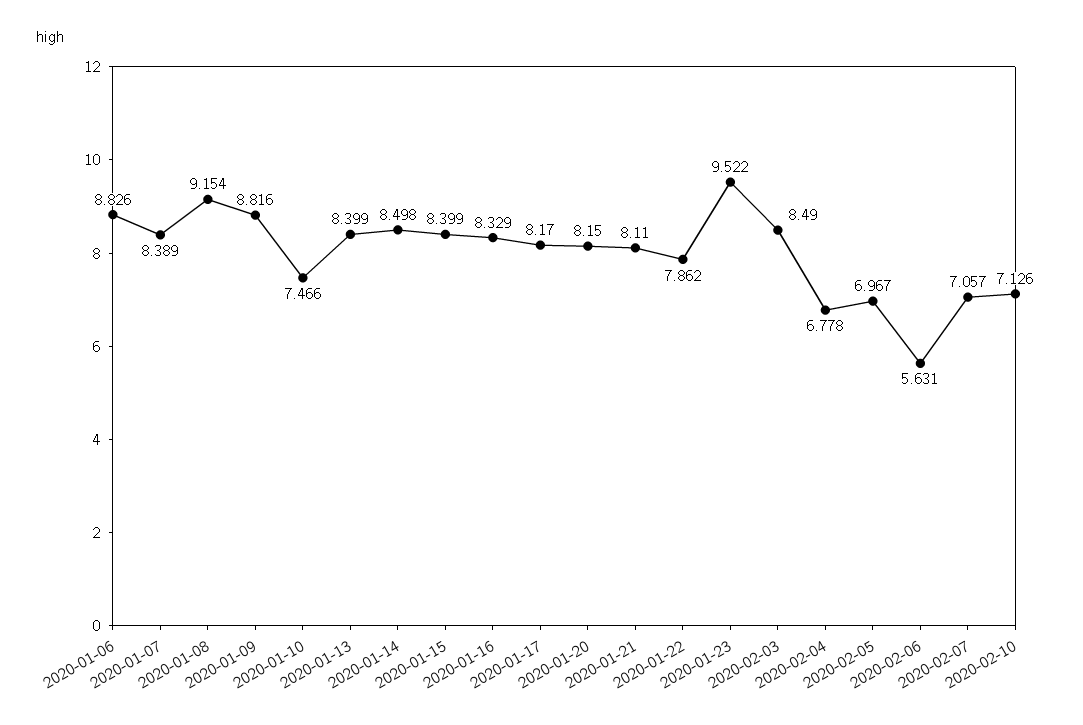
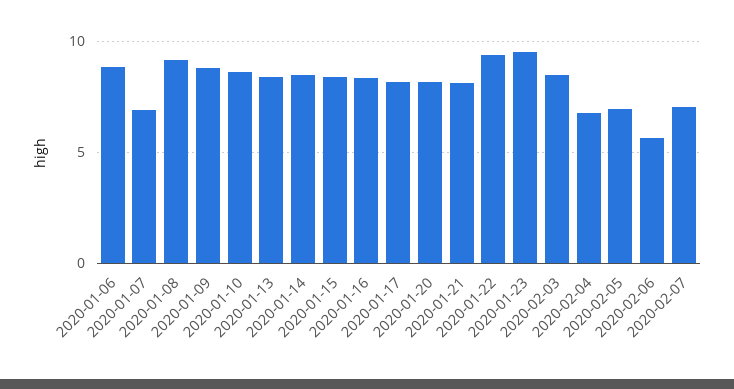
2020-01-07: 8.389 -> 7
2020-01-10: 7.466 -> 8.5
2020-01-22: 7.862 -> 9.5
2020-02-10: 7.126 -> none

